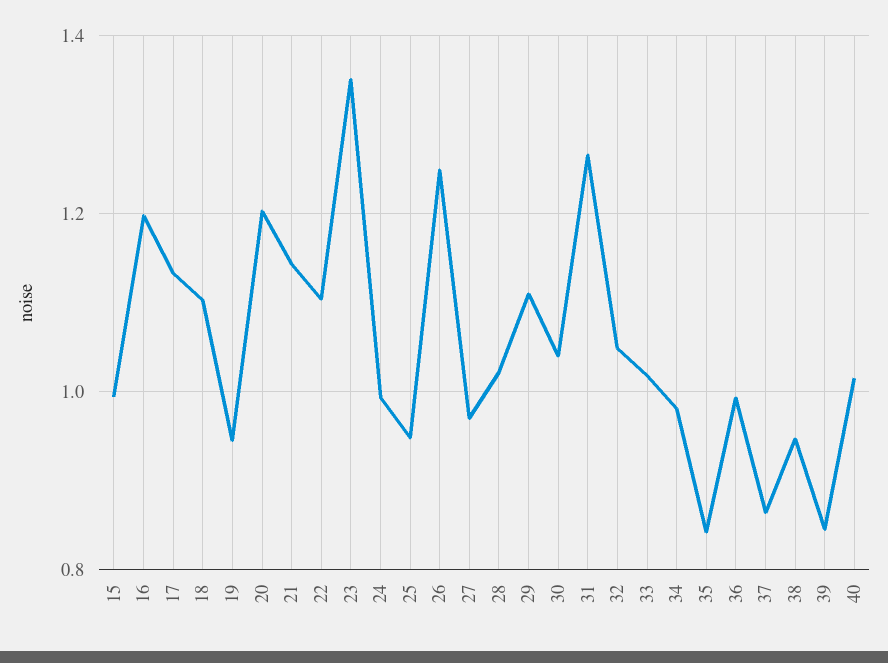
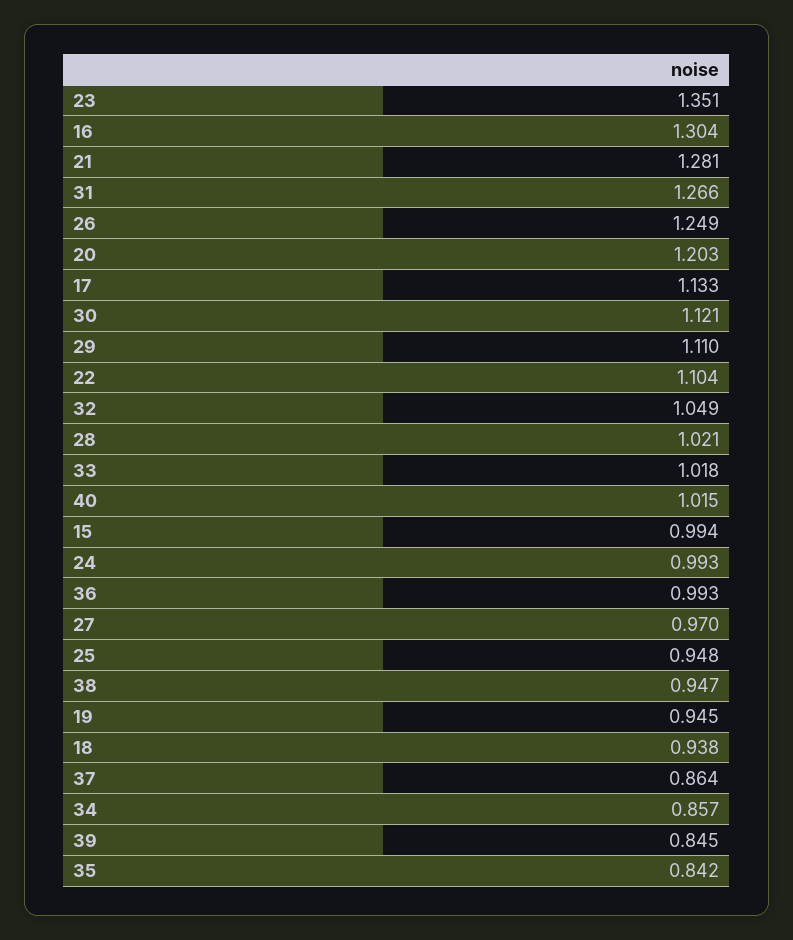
16: 1.2 -> 1.304
18: 1.1 -> 0.938
21: 1.14 -> 1.281
30: 1.04 -> 1.121
34: 0.98 -> 0.857

